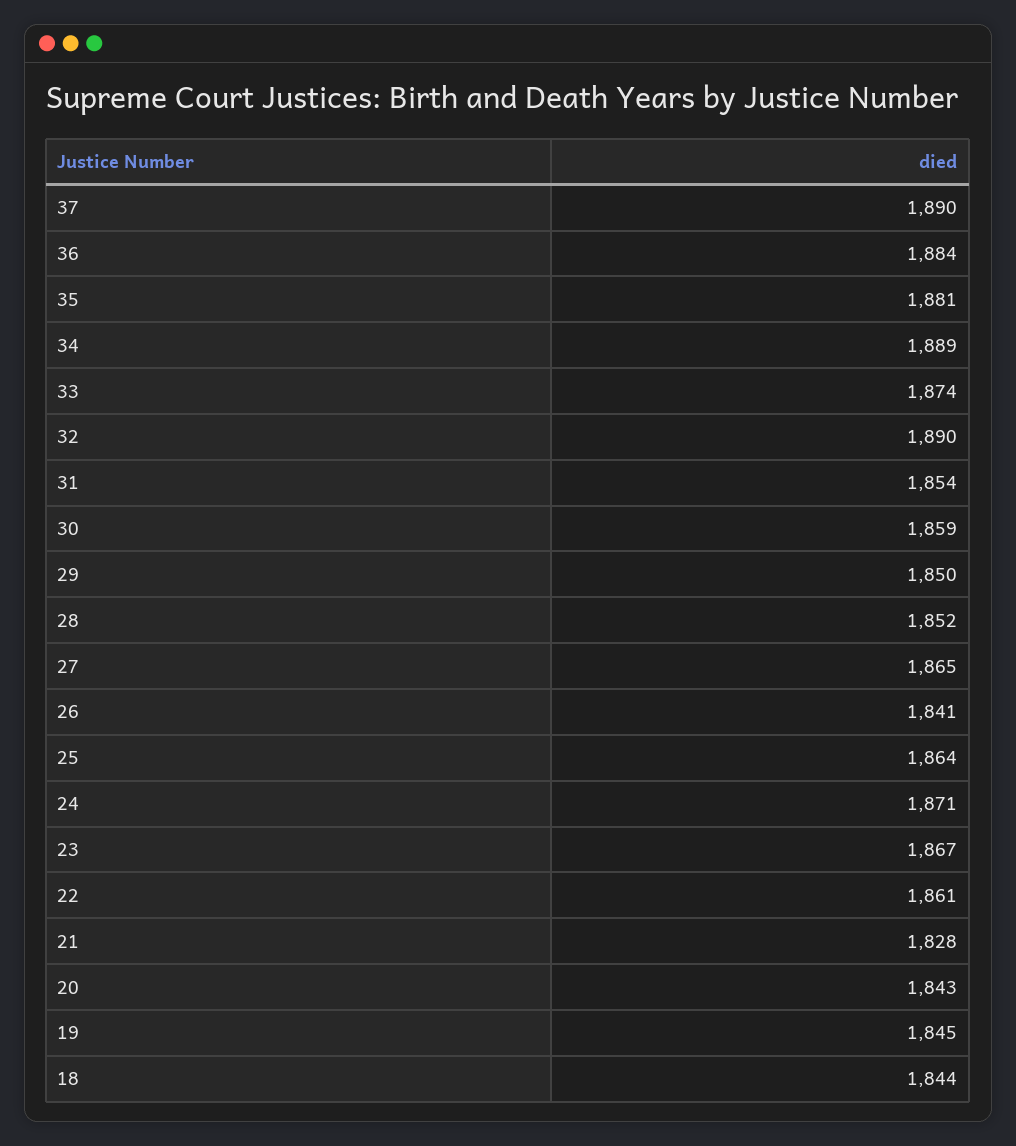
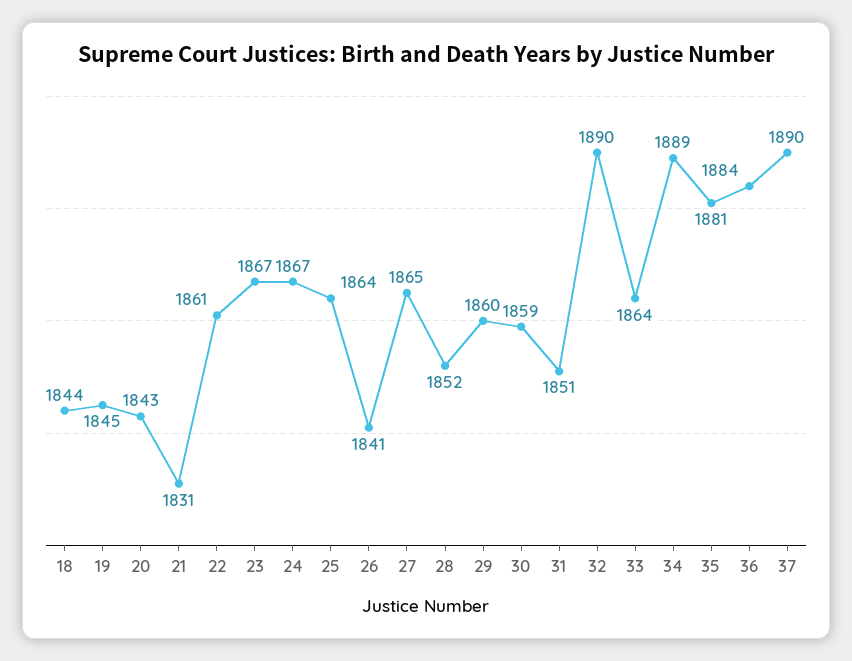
33: 1874 -> 1864
31: 1854 -> 1851
29: 1850 -> 1860
24: 1871 -> 1867
21: 1828 -> 1831

